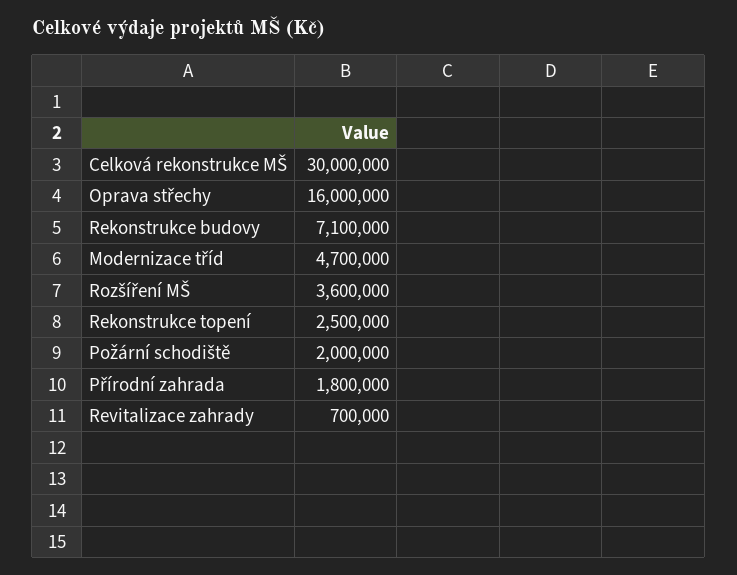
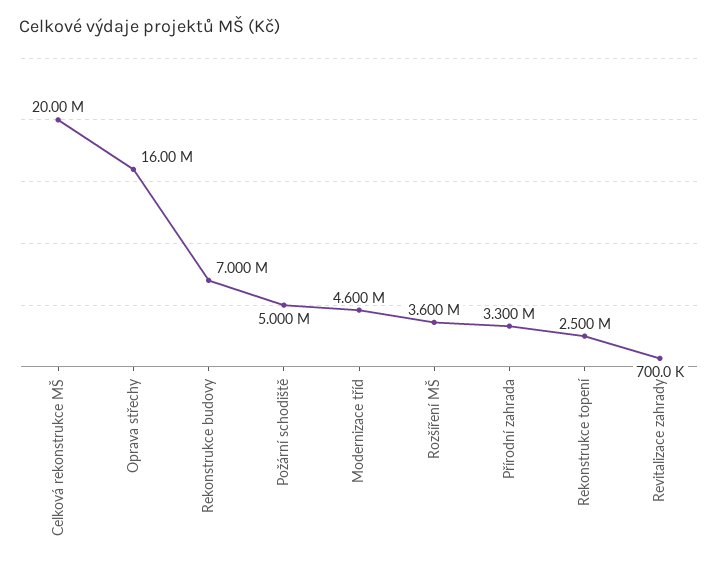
Celková rekonstrukce MŠ: 30000000 -> 20000000
Rekonstrukce budovy: 7100000 -> 7000000
Modernizace tříd: 4700000 -> 4600000
Požární schodiště: 2000000 -> 5000000
Přírodní zahrada: 1800000 -> 3300000

